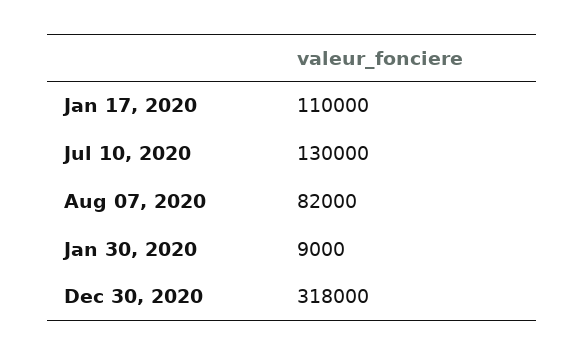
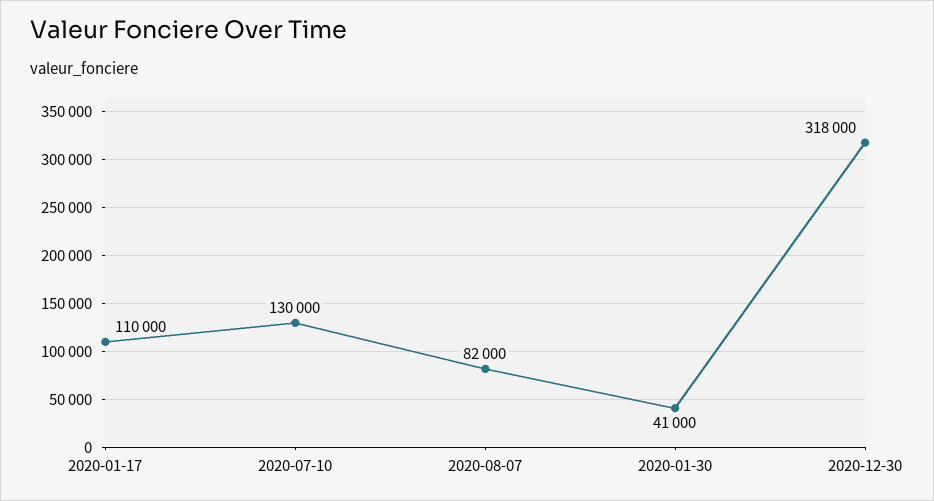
Jan 30, 2020: 9000 -> 41000

